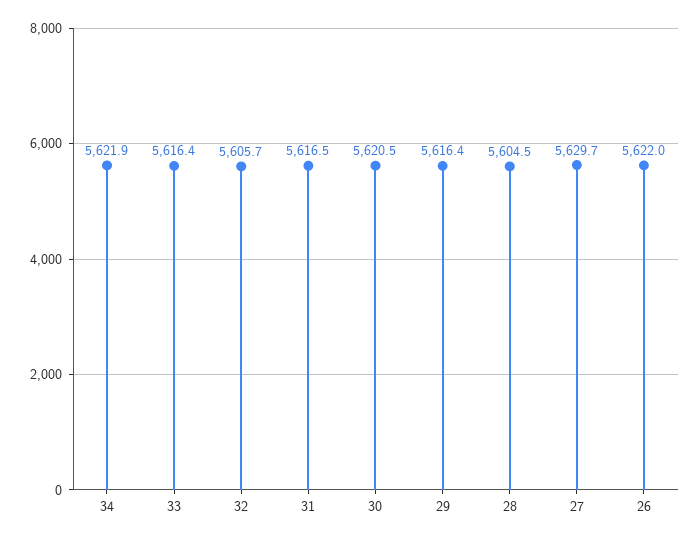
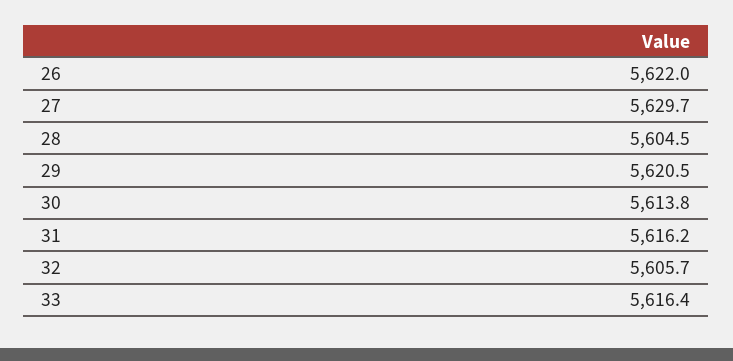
34: 5621.9 -> none
31: 5616.5 -> 5616.2
30: 5620.5 -> 5613.8
29: 5616.4 -> 5620.5

